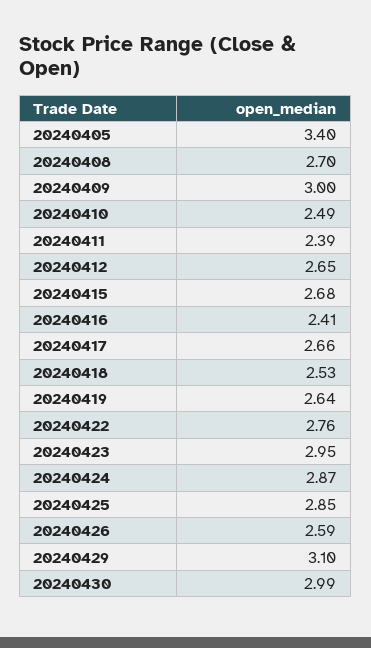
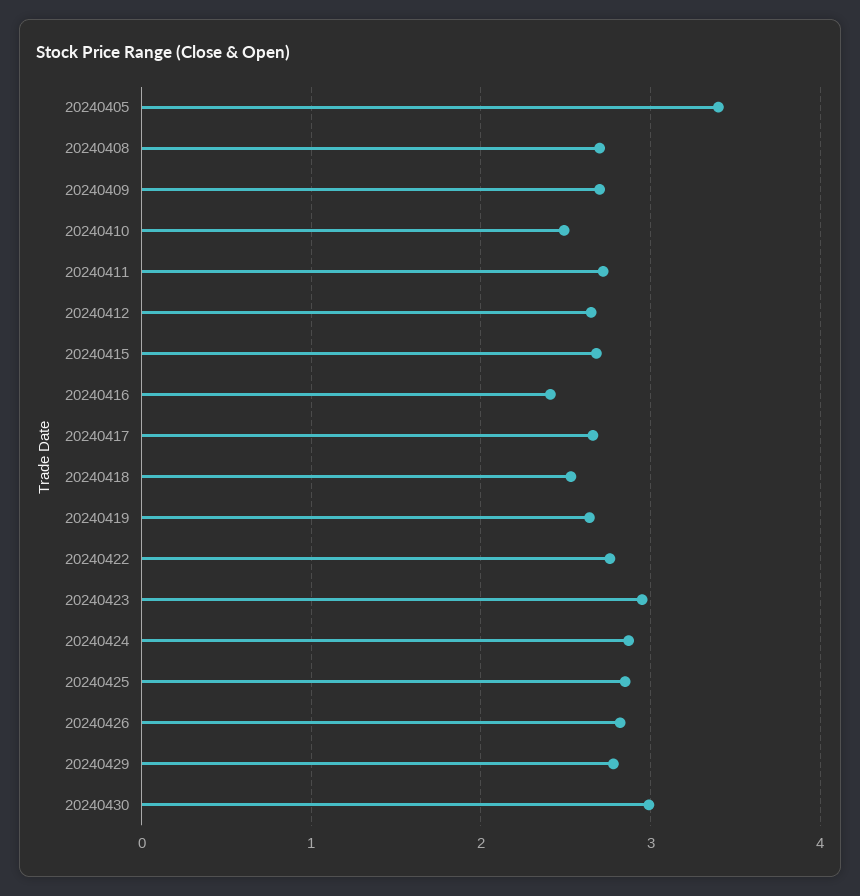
20240409: 3 -> 2.7
20240411: 2.39 -> 2.7
20240426: 2.59 -> 2.8
20240429: 3.1 -> 2.8

